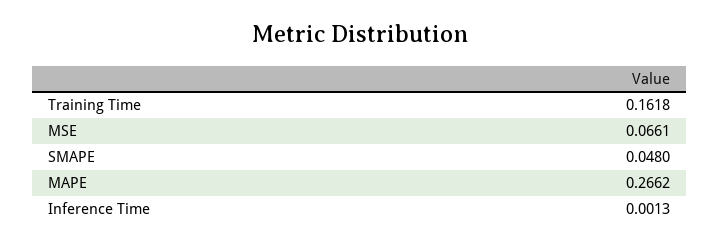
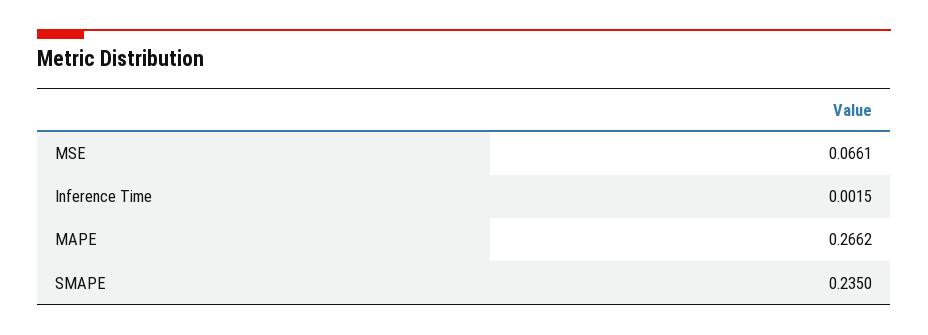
Training Time: 0.1618 -> none
SMAPE: 0.048 -> 0.235
Inference Time: 0.0013 -> 0.0015

